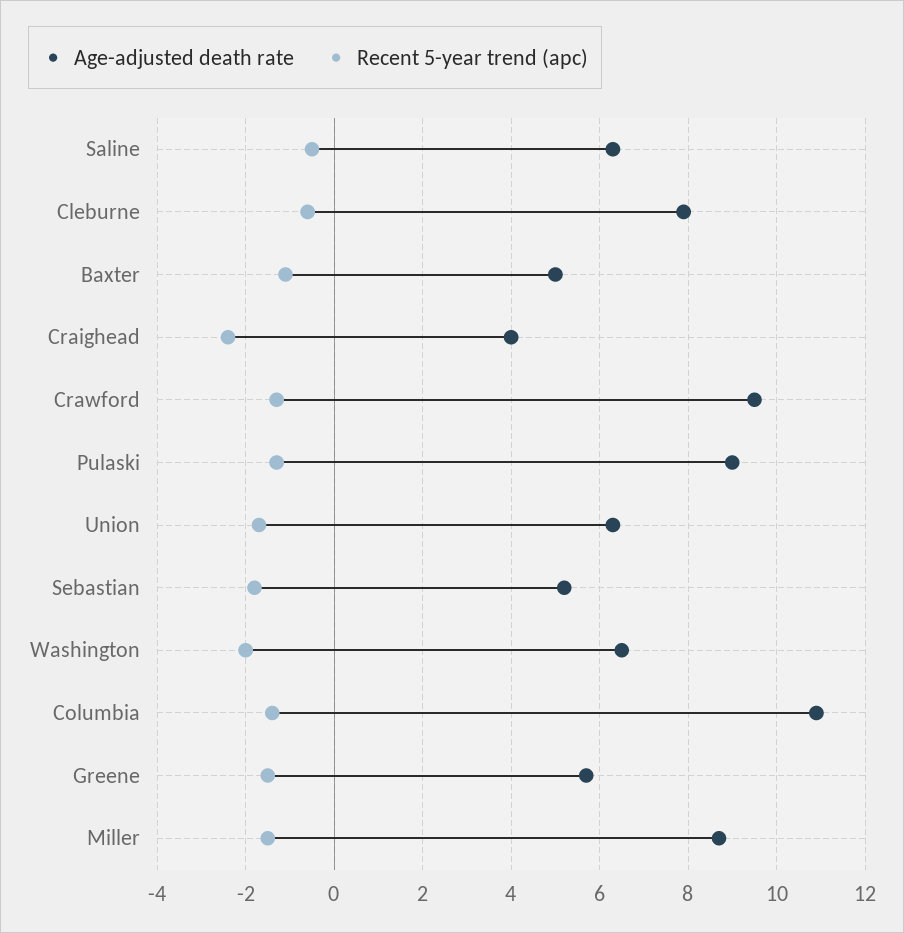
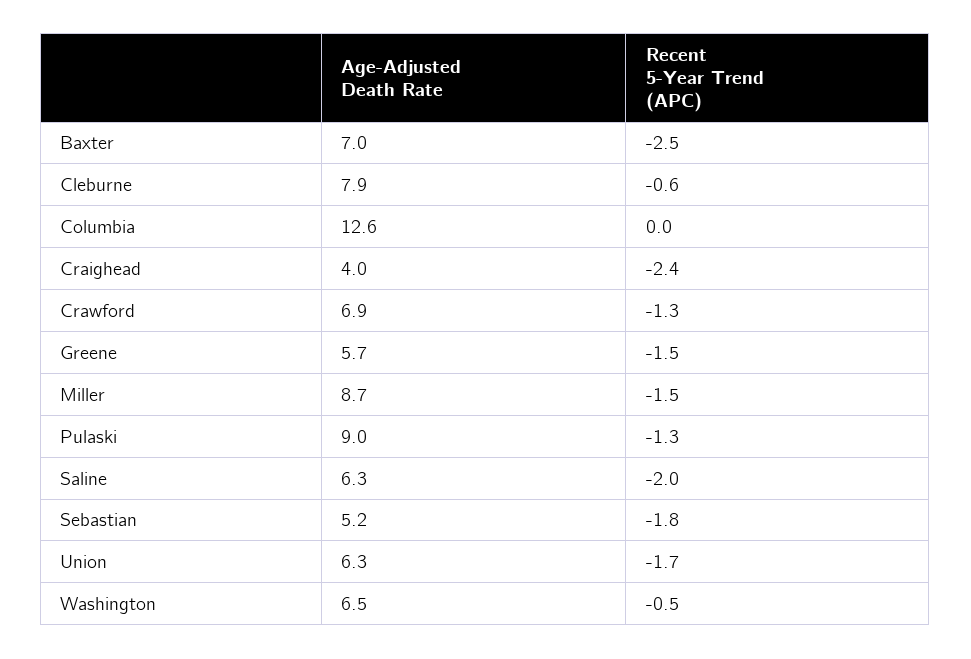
Recent 5-year trend (apc), Saline: -0.5 -> -2
Age-adjusted death rate, Baxter: 5 -> 7
Recent 5-year trend (apc), Baxter: -1 -> -2.5
Age-adjusted death rate, Crawford: 9.5 -> 6.9
Recent 5-year trend (apc), Washington: -2 -> -0.5
Age-adjusted death rate, Columbia: 11 -> 12.6
Recent 5-year trend (apc), Columbia: -1.5 -> 0

